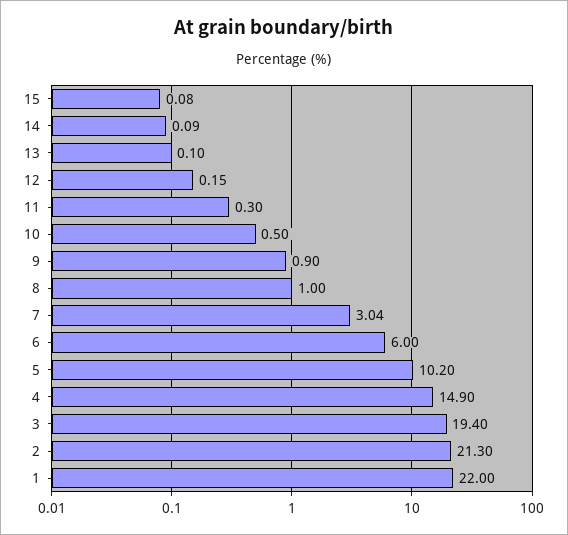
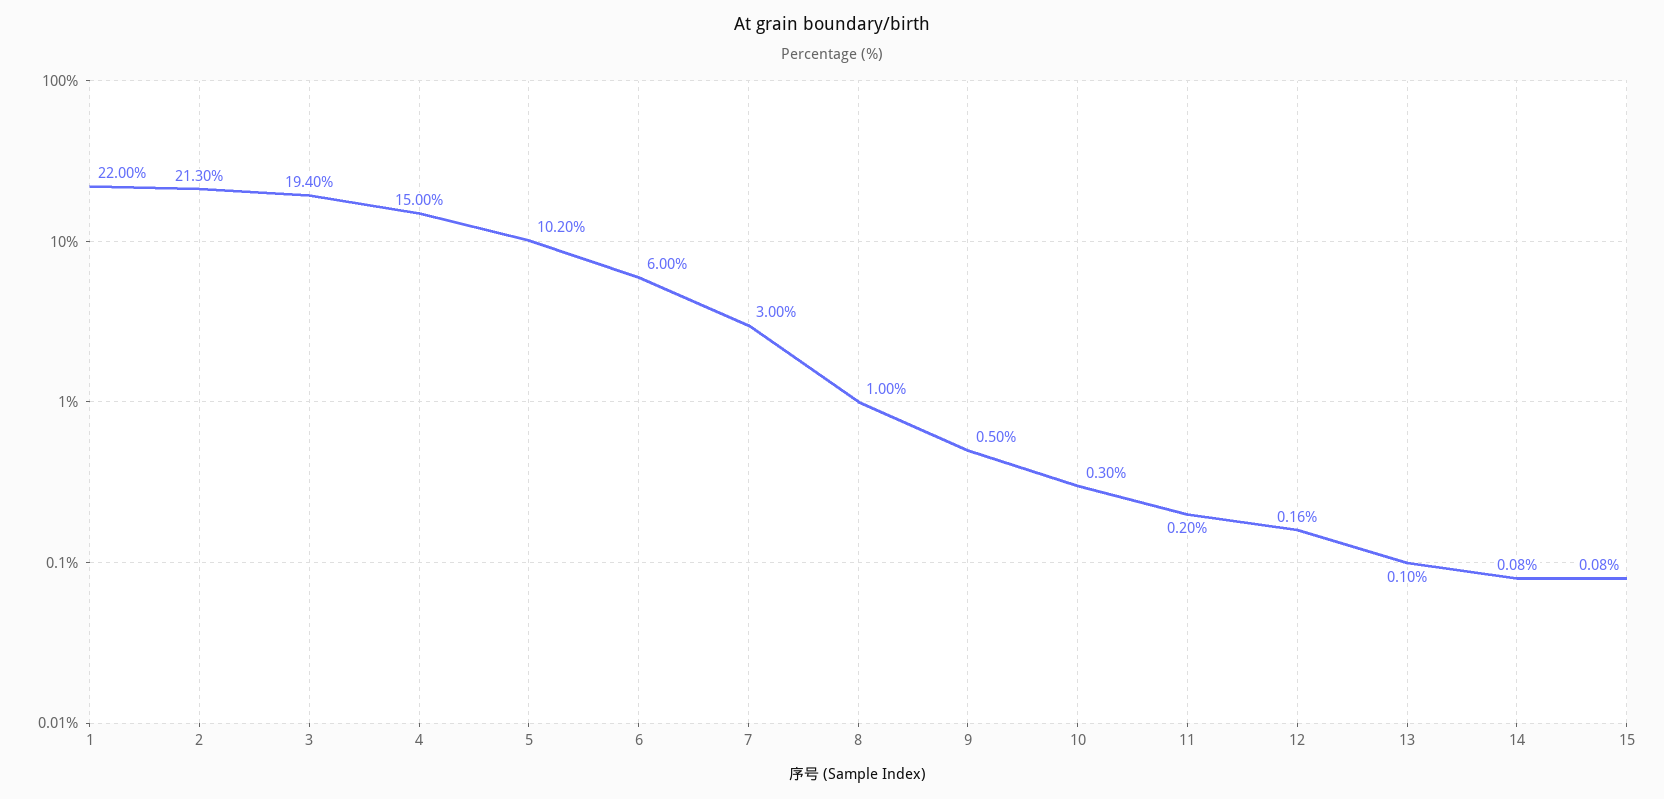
14: 0.09 -> 0.08
12: 0.15 -> 0.16
11: 0.3 -> 0.2
10: 0.5 -> 0.3
9: 0.9 -> 0.5
7: 3.04 -> 3
4: 14.9 -> 15

